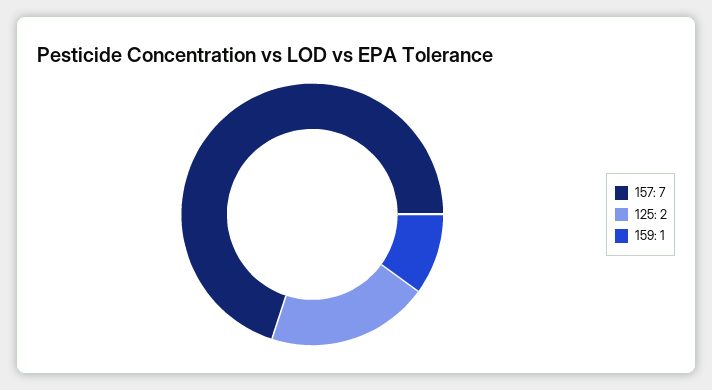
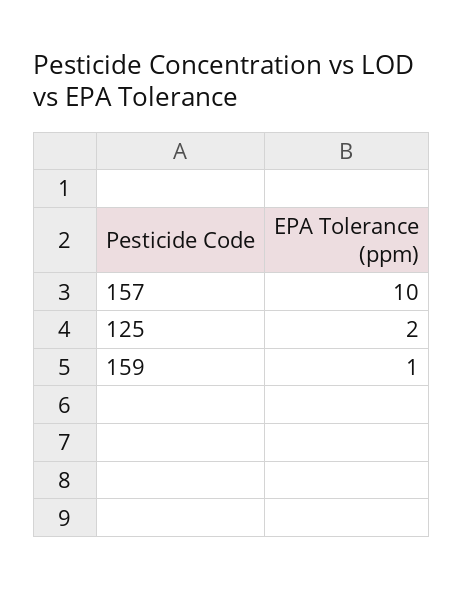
157: 7 -> 10

